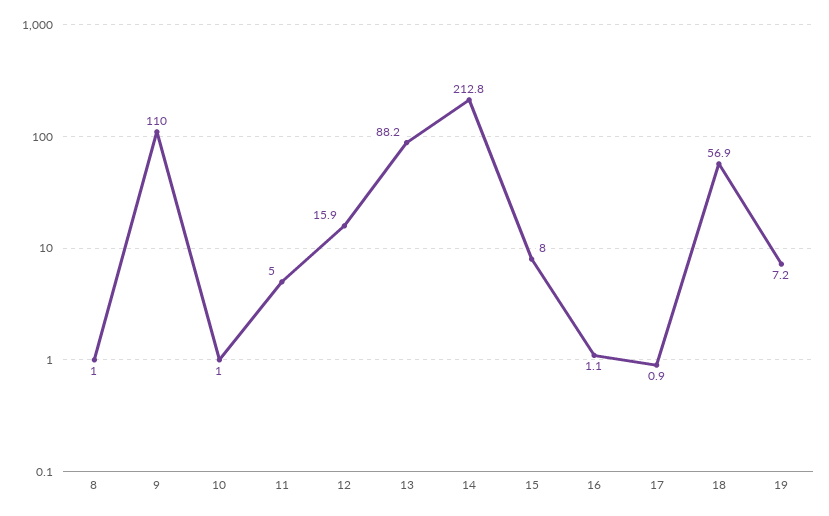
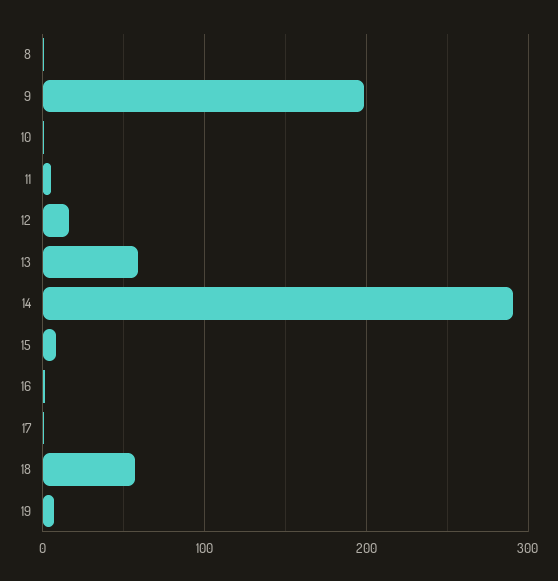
9: 110 -> 200
13: 88.2 -> 60
14: 212.8 -> 290

